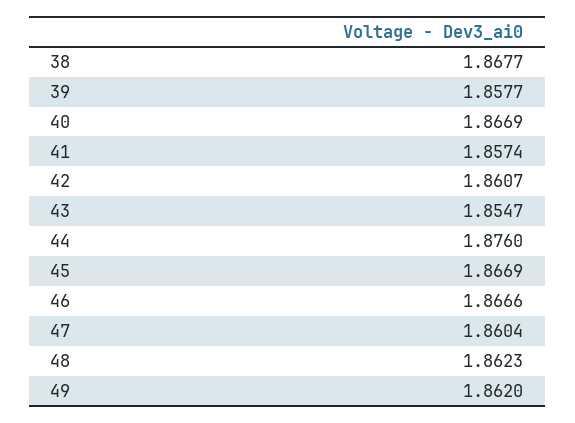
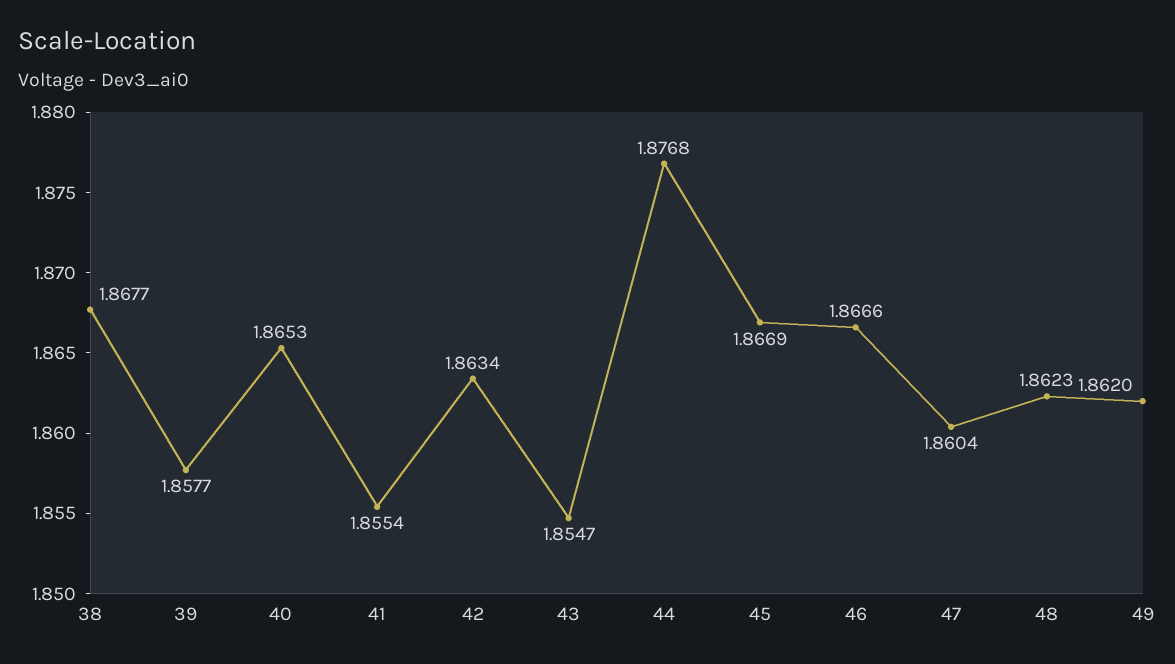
40: 1.8669 -> 1.8653
41: 1.8574 -> 1.8554
42: 1.8607 -> 1.8634
44: 1.876 -> 1.8768

